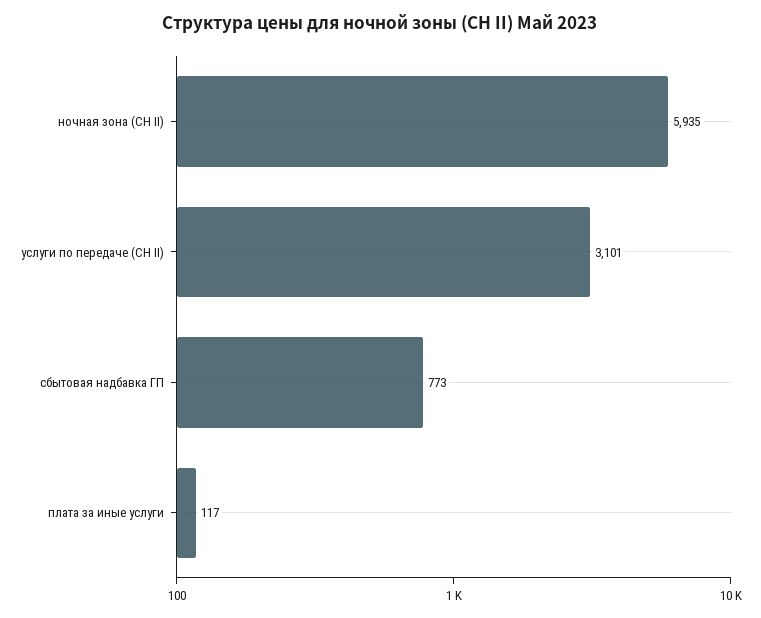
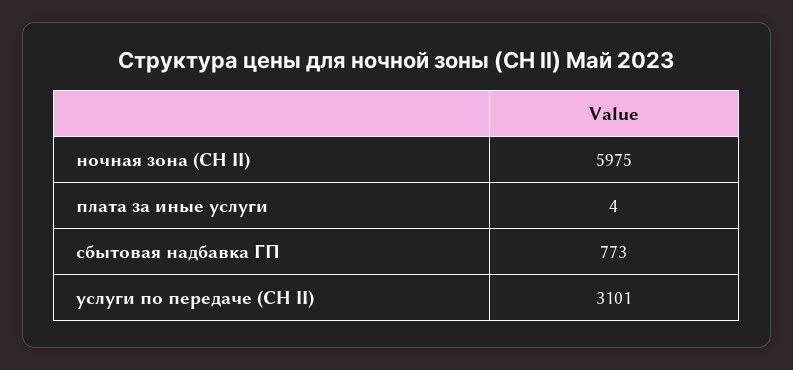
ночная зона (СН II): 5935 -> 5975
плата за иные услуги: 117 -> 4

